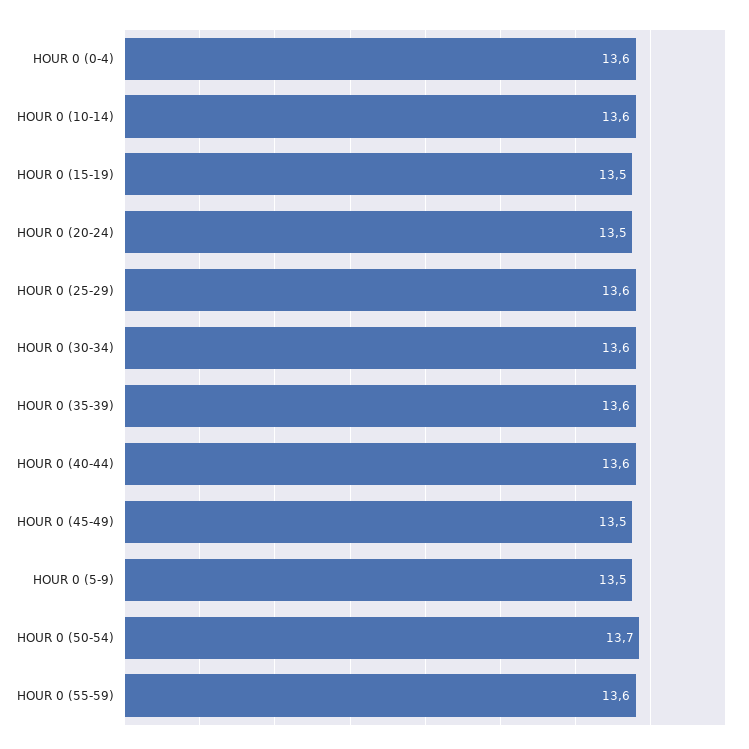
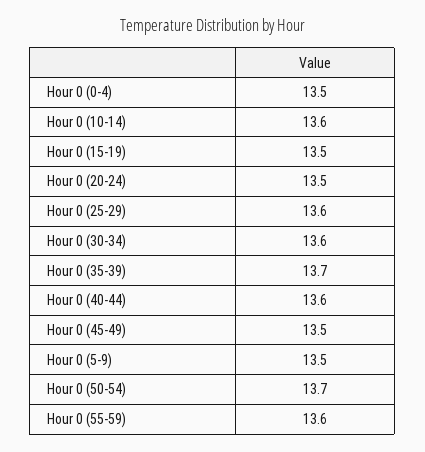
HOUR 0 (0-4): 13.6 -> 13.5
HOUR 0 (35-39): 13.6 -> 13.7

